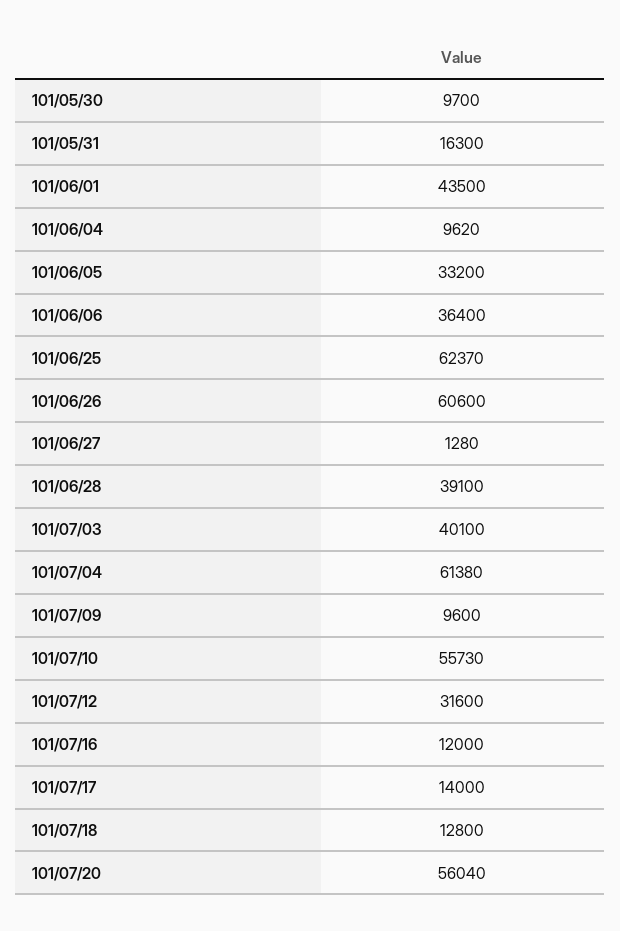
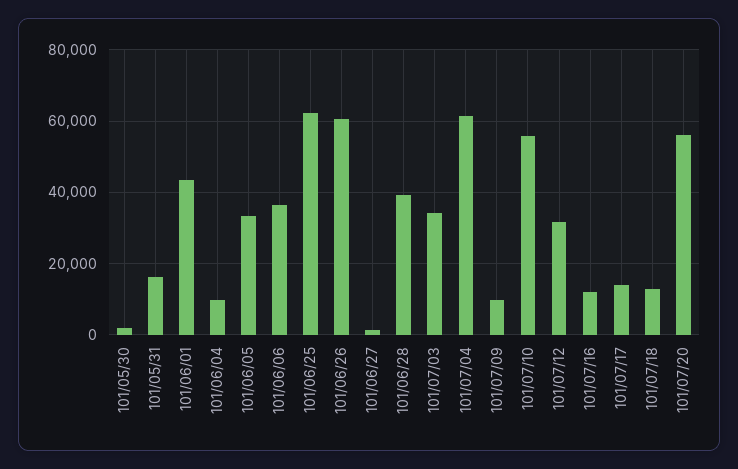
101/05/30: 9700 -> 2000
101/07/03: 40100 -> 34000

